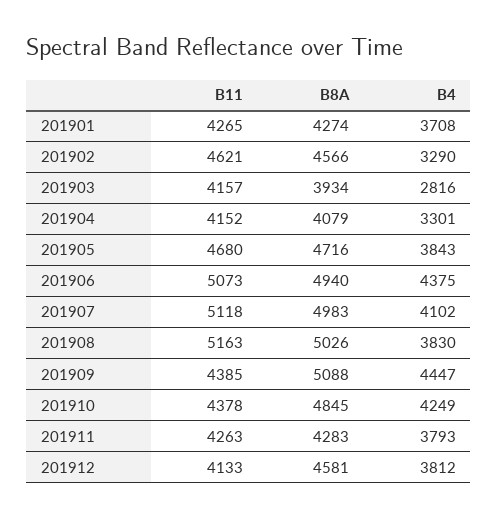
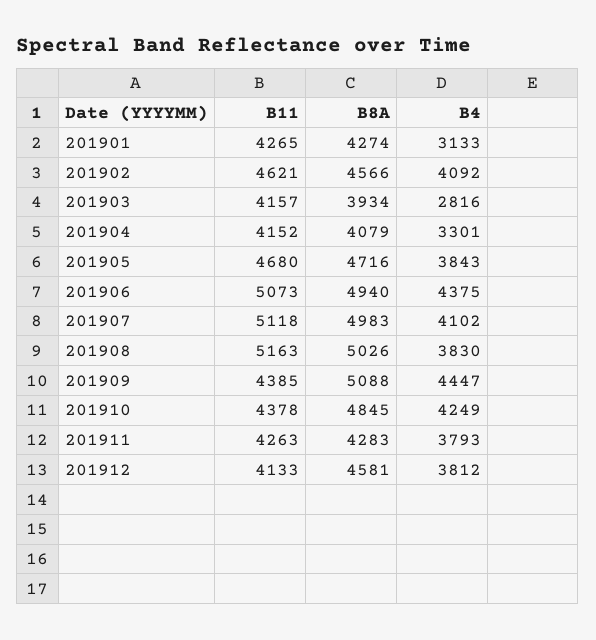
B4, 201901: 3708 -> 3133
B4, 201902: 3290 -> 4092

